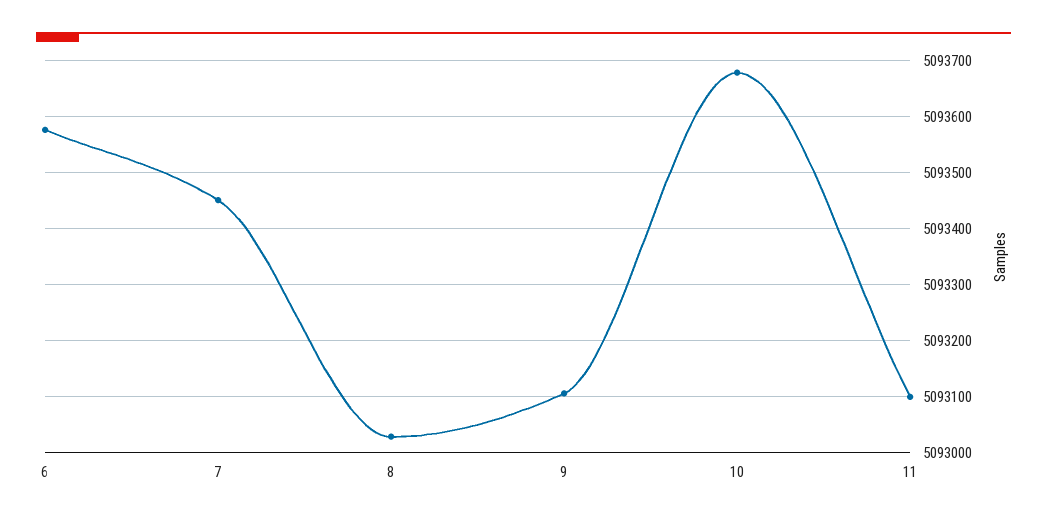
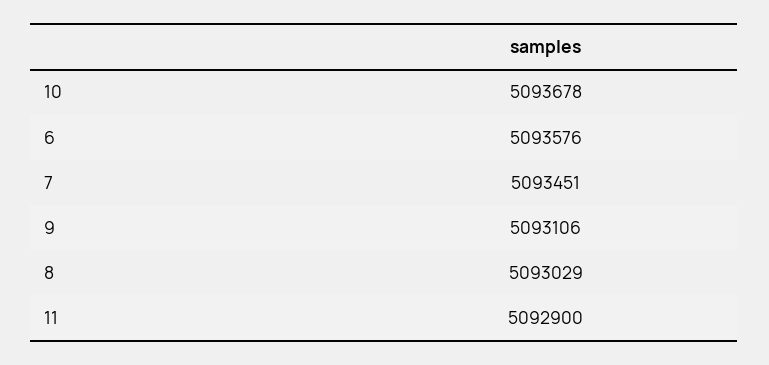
11: 5093100 -> 5092900

